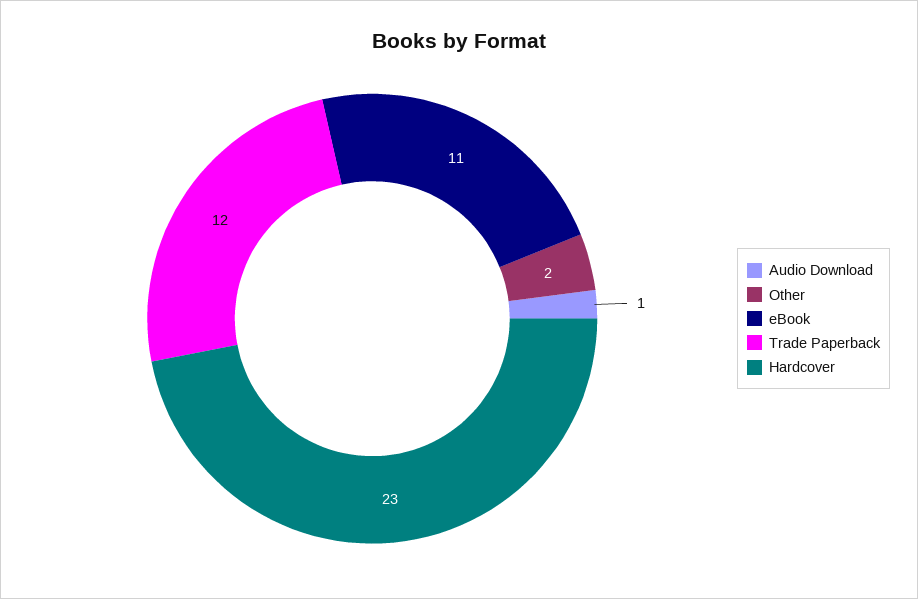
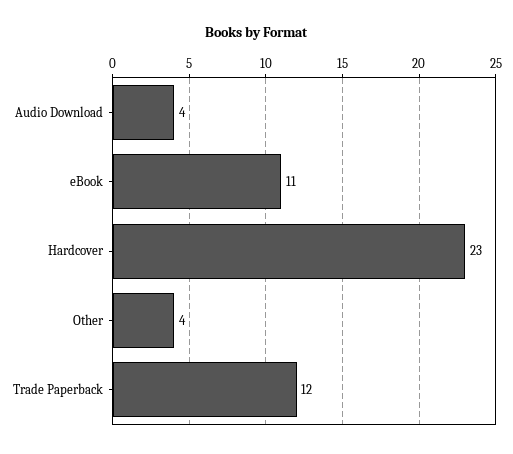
Audio Download: 1 -> 4
Other: 2 -> 4

